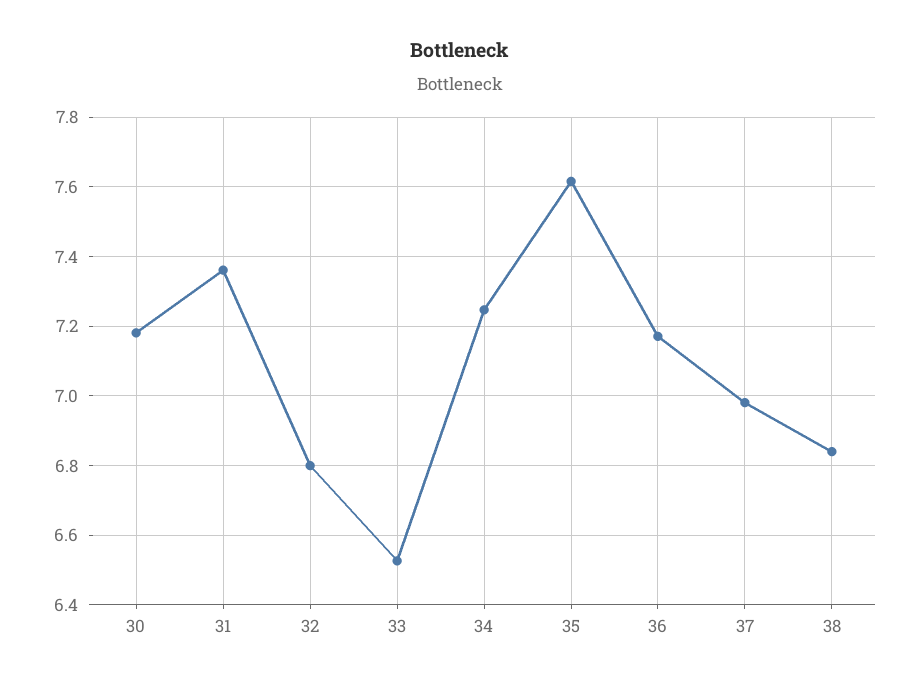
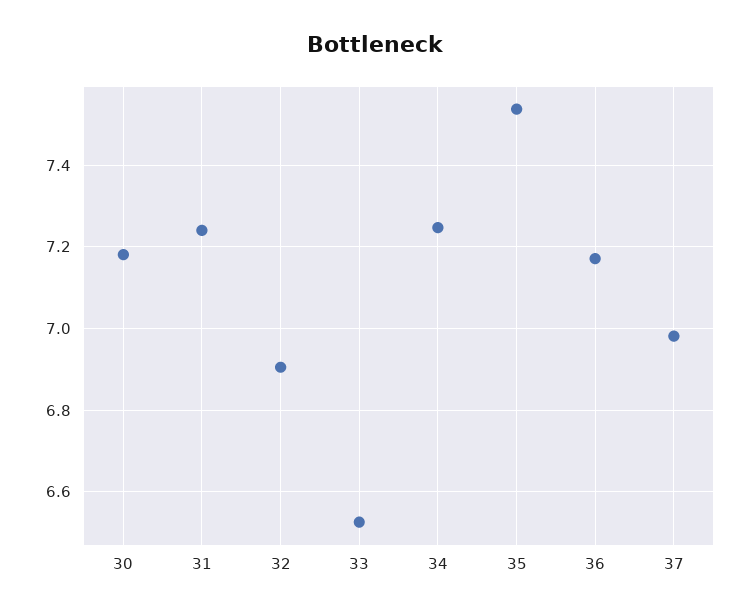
31: 7.36 -> 7.24
32: 6.8 -> 6.9
35: 7.62 -> 7.54
38: 6.84 -> none

